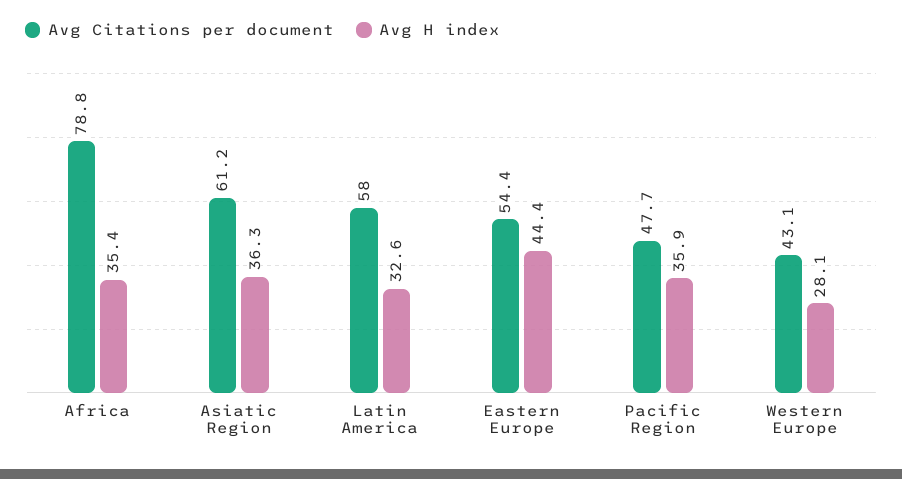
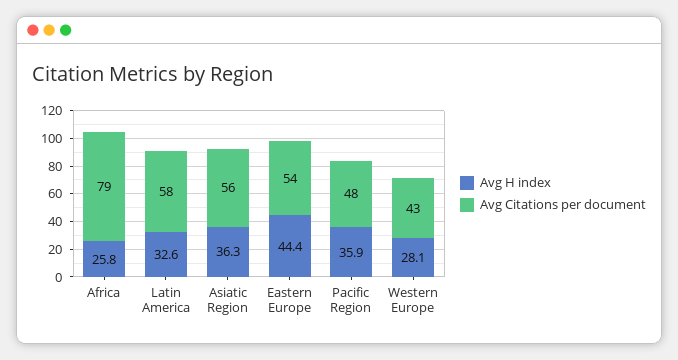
Avg H index, Africa: 35.4 -> 25.8
Avg Citations per document, Asiatic Region: 61.2 -> 56

